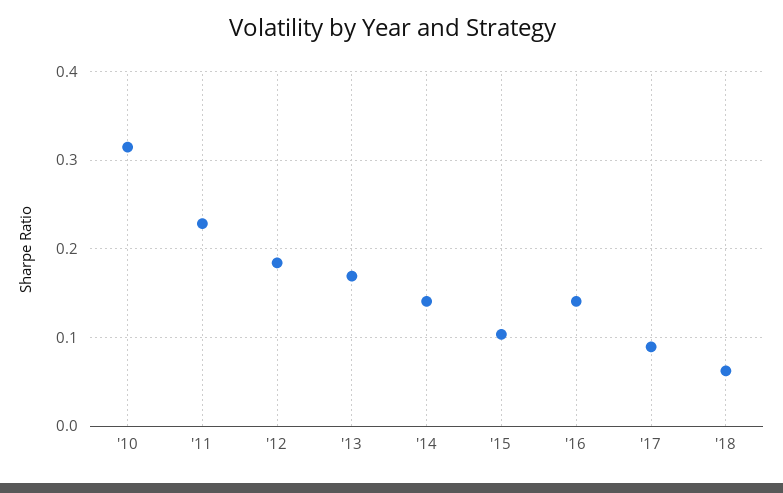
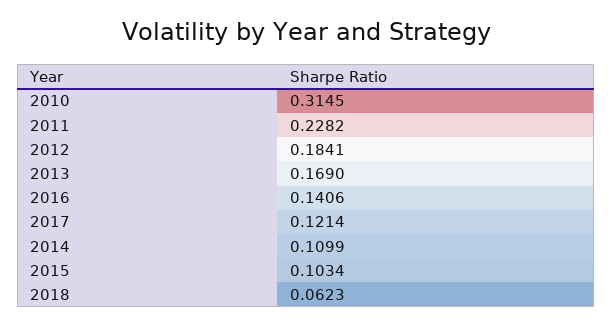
'14: 0.14 -> 0.1099
'17: 0.09 -> 0.1214

